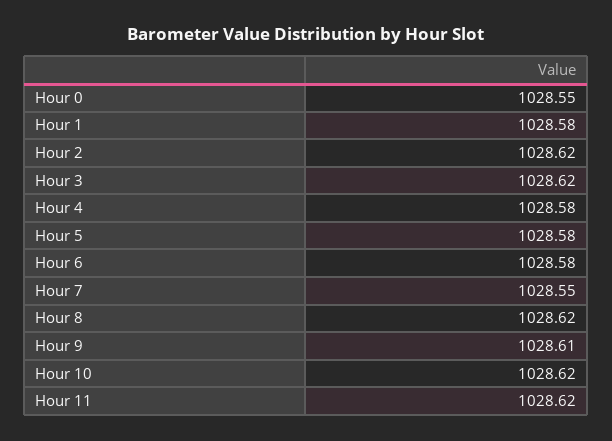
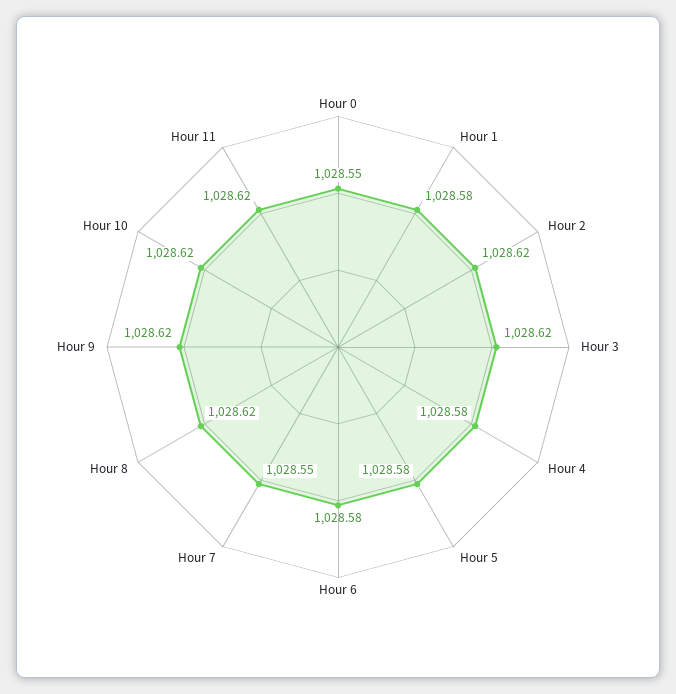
Hour 9: 1028.61 -> 1028.62

